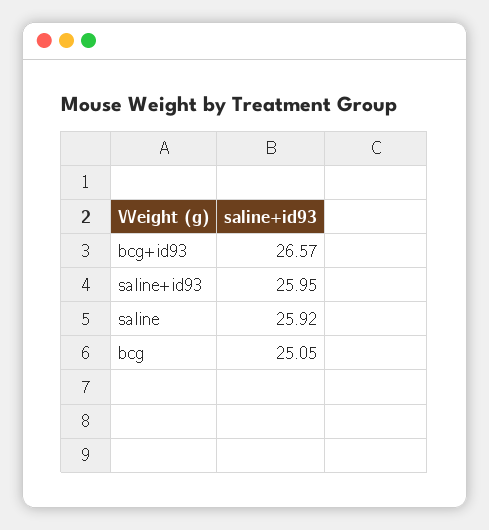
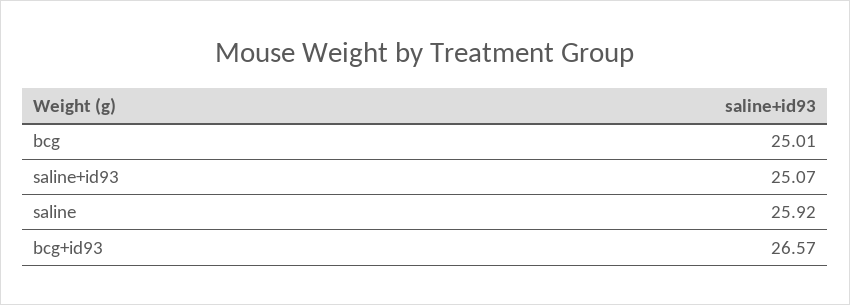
saline+id93: 25.95 -> 25.07
bcg: 25.05 -> 25.01

